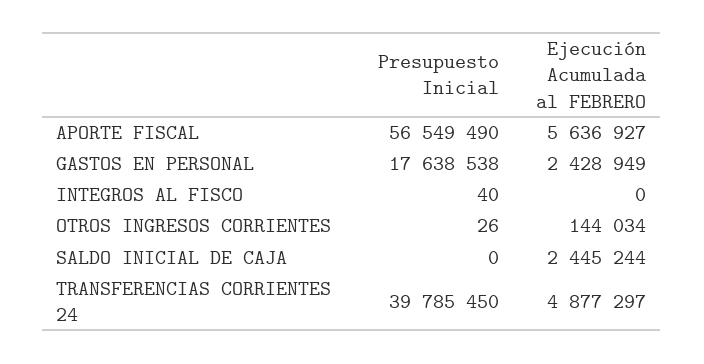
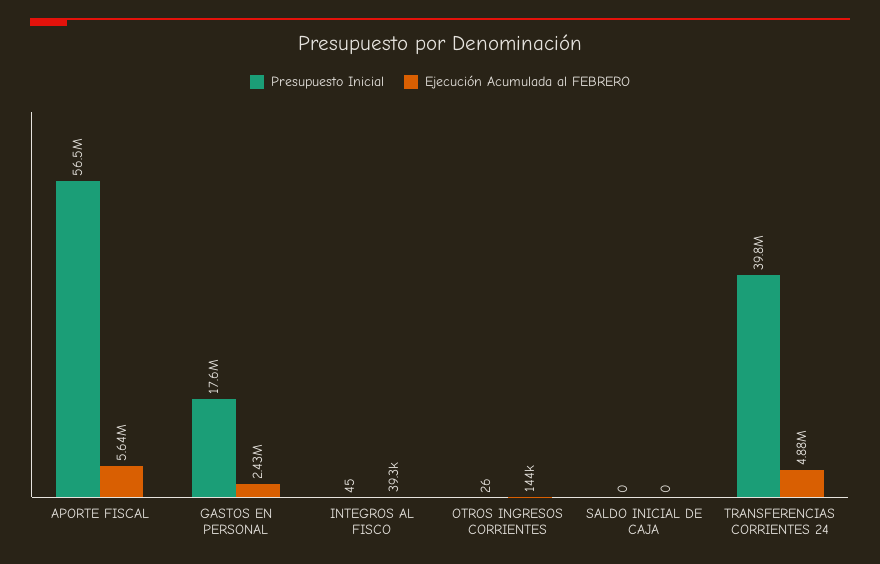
Presupuesto Inicial, INTEGROS AL FISCO: 40 -> 45
Ejecución Acumulada al FEBRERO, INTEGROS AL FISCO: 0 -> 39300
Ejecución Acumulada al FEBRERO, SALDO INICIAL DE CAJA: 2445244 -> 0

